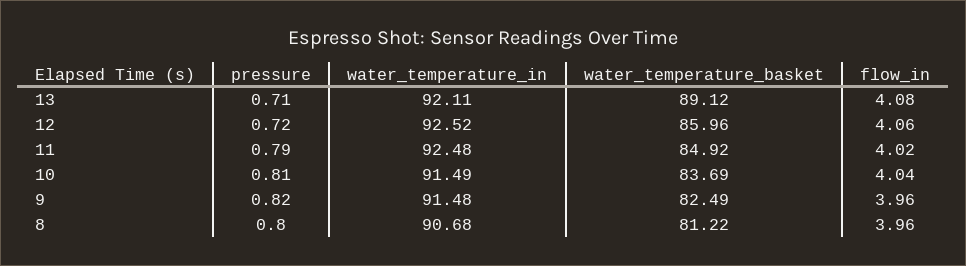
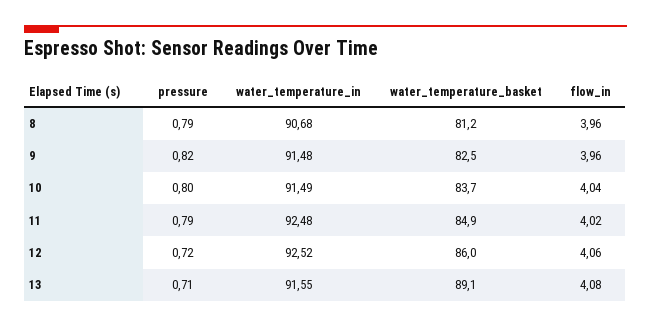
water_temperature_in, 13: 92.11 -> 91.55
pressure, 10: 0.81 -> 0.8
pressure, 8: 0.8 -> 0.79

